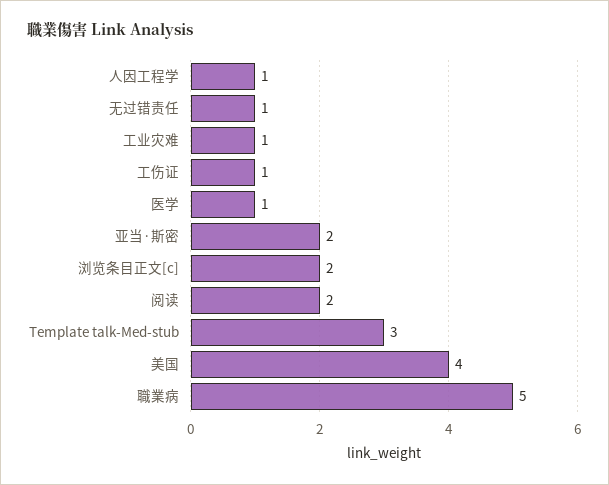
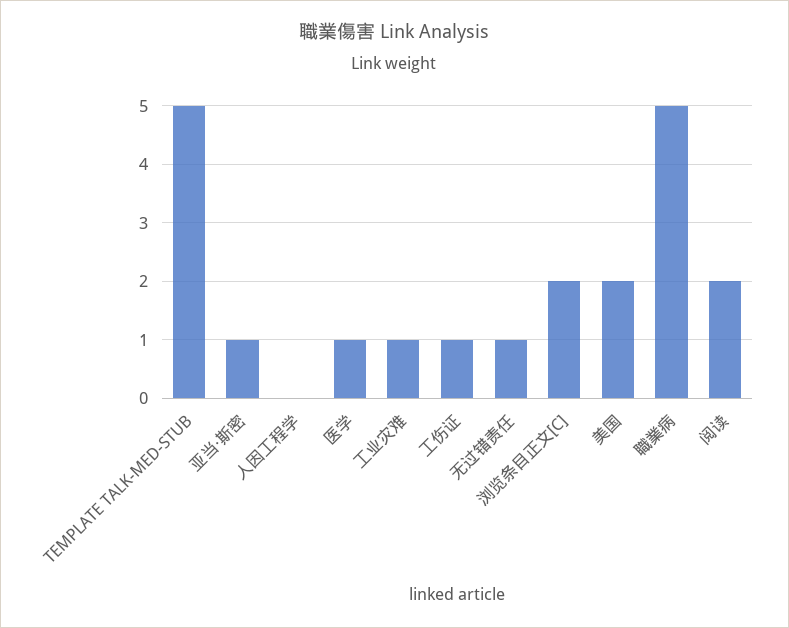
人因工程学: 1 -> 0
亚当·斯密: 2 -> 1
Template talk-Med-stub: 3 -> 5
美国: 4 -> 2

